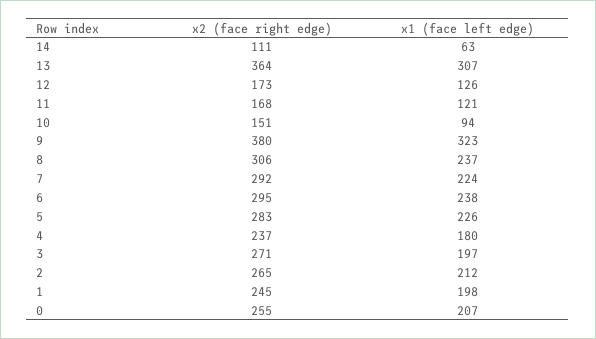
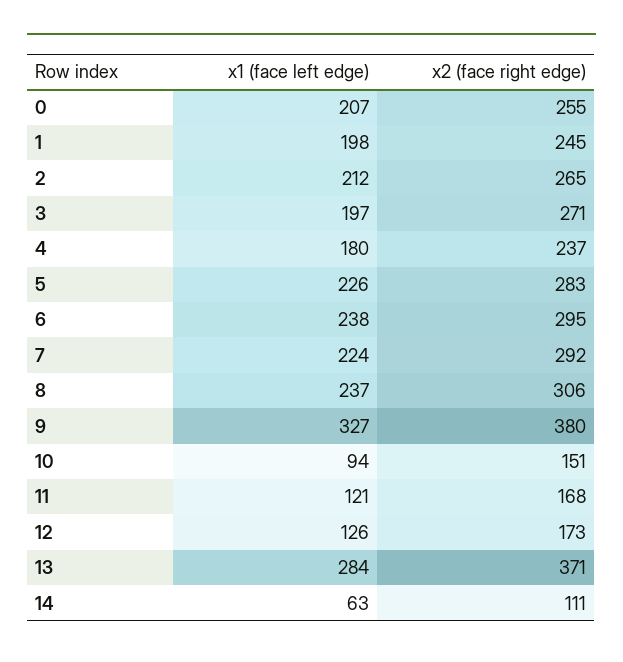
x2 (face right edge), 13: 364 -> 371
x1 (face left edge), 13: 307 -> 284
x1 (face left edge), 9: 323 -> 327

